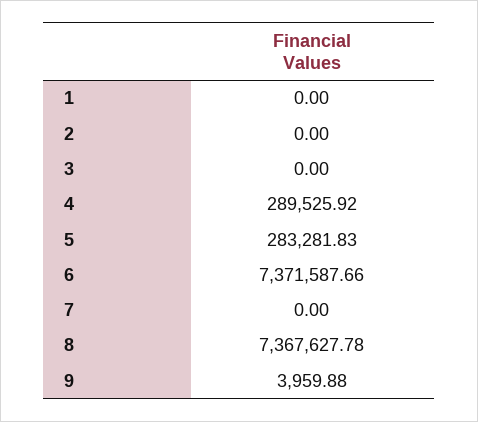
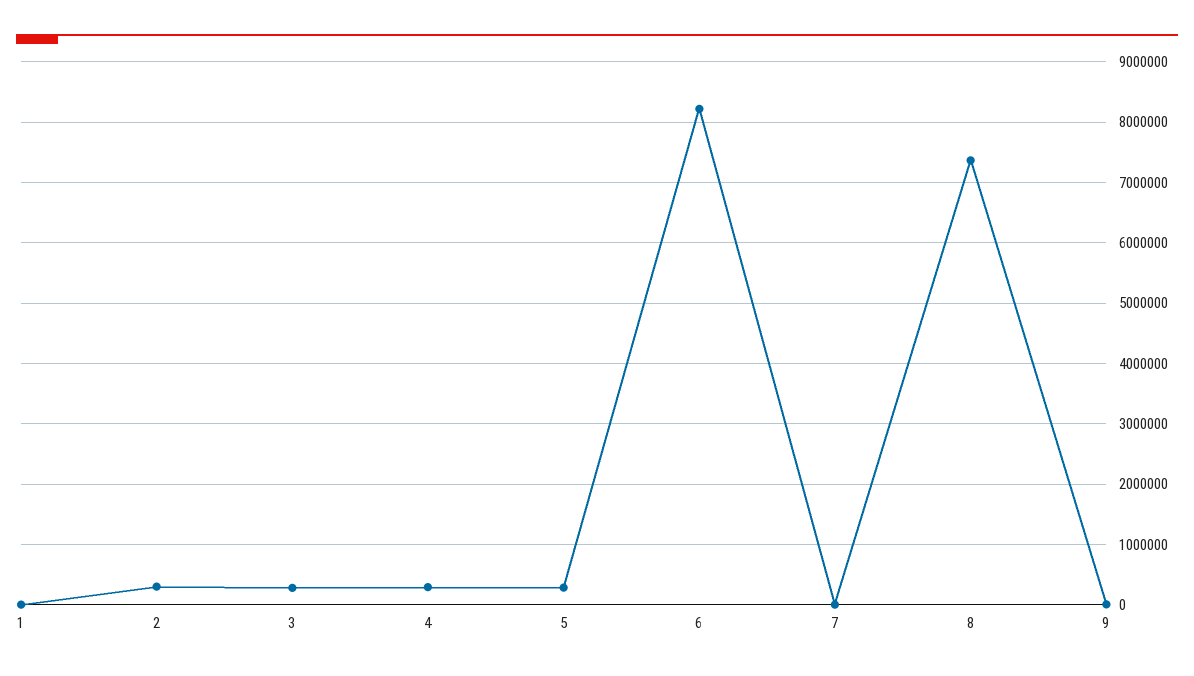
2: 0 -> 300000
3: 0 -> 300000
6: 7371587.66 -> 8200000

